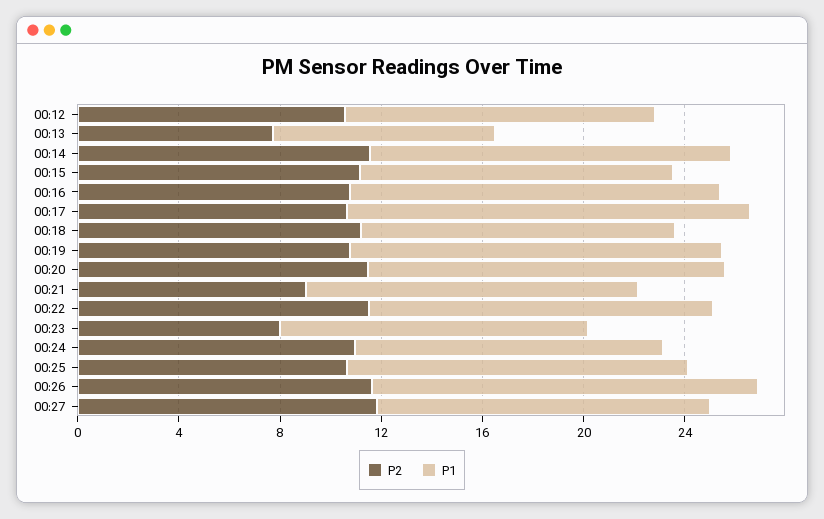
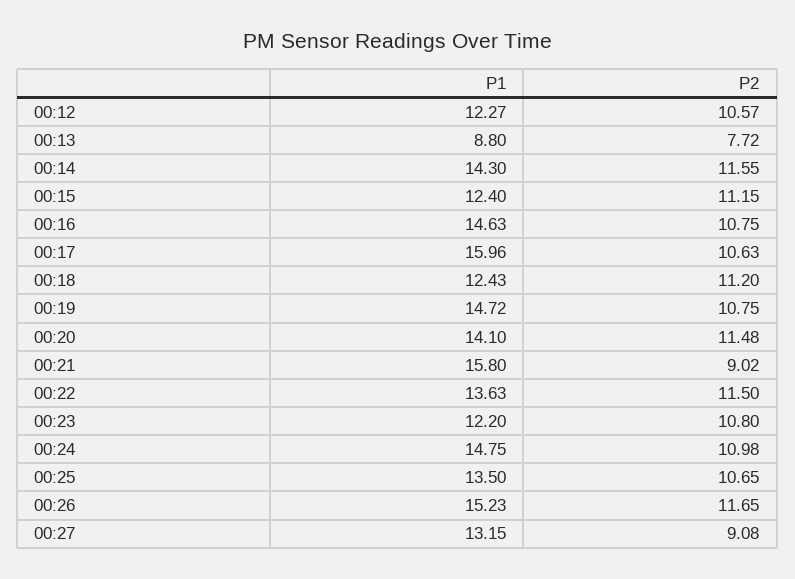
P1, 00:21: 13 -> 15.8
P2, 00:23: 8 -> 10.8
P1, 00:24: 12 -> 14.75
P2, 00:27: 12 -> 9.08

